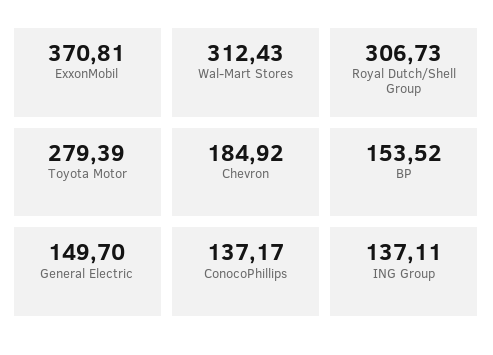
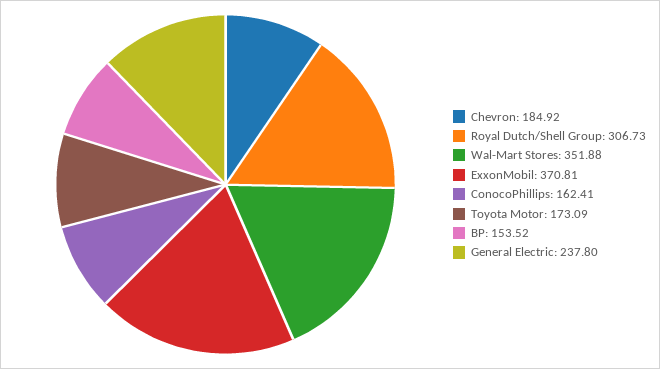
Wal-Mart Stores: 312.43 -> 351.88
Toyota Motor: 279.39 -> 173.09
General Electric: 149.7 -> 237.8
ConocoPhillips: 137.17 -> 162.41
ING Group: 137.11 -> none

